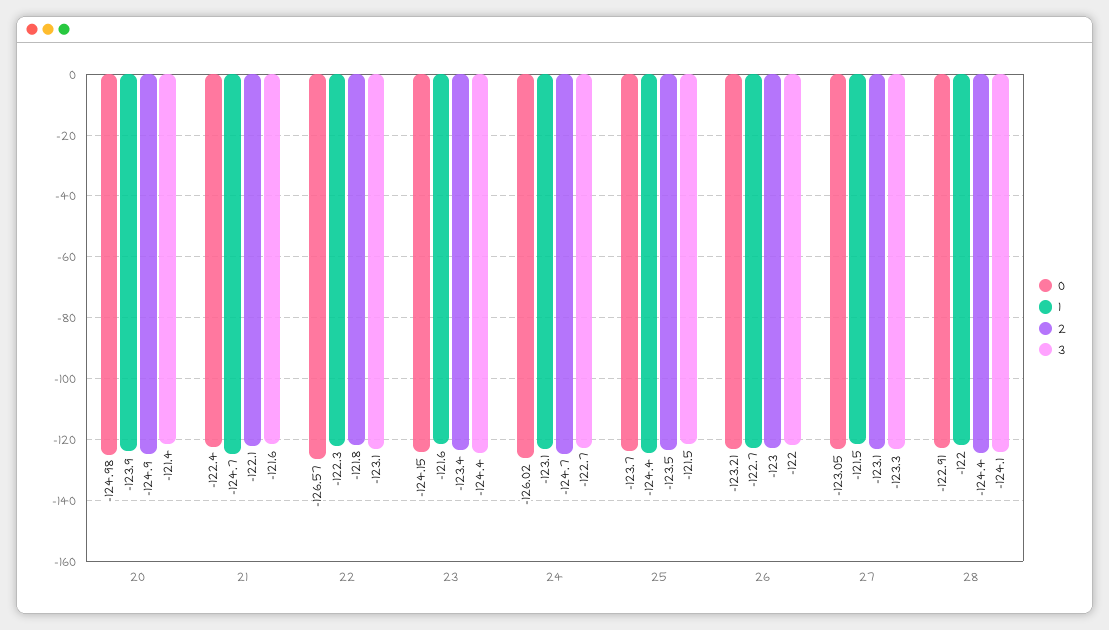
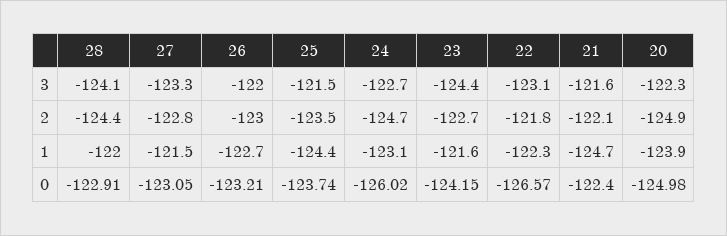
3, 20: -121.4 -> -122.3
2, 23: -123.4 -> -122.7
0, 25: -123.7 -> -123.74
2, 27: -123.1 -> -122.8

